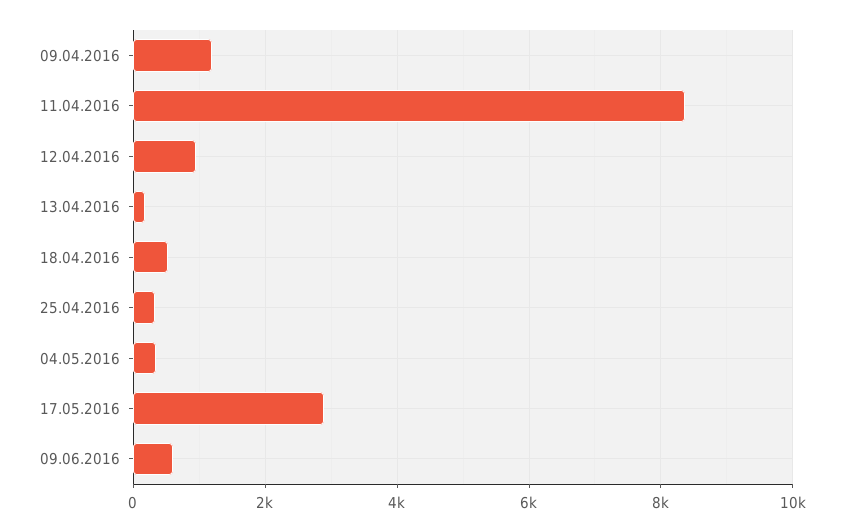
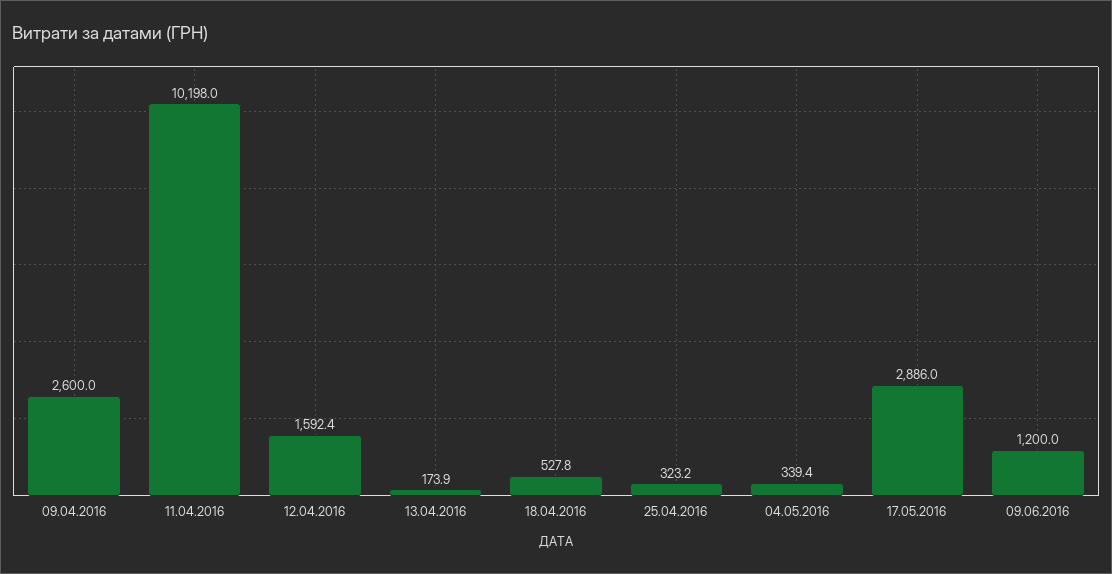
09.04.2016: 1200 -> 2600
11.04.2016: 8400 -> 10198
12.04.2016: 1000 -> 1592.4
09.06.2016: 600 -> 1200

